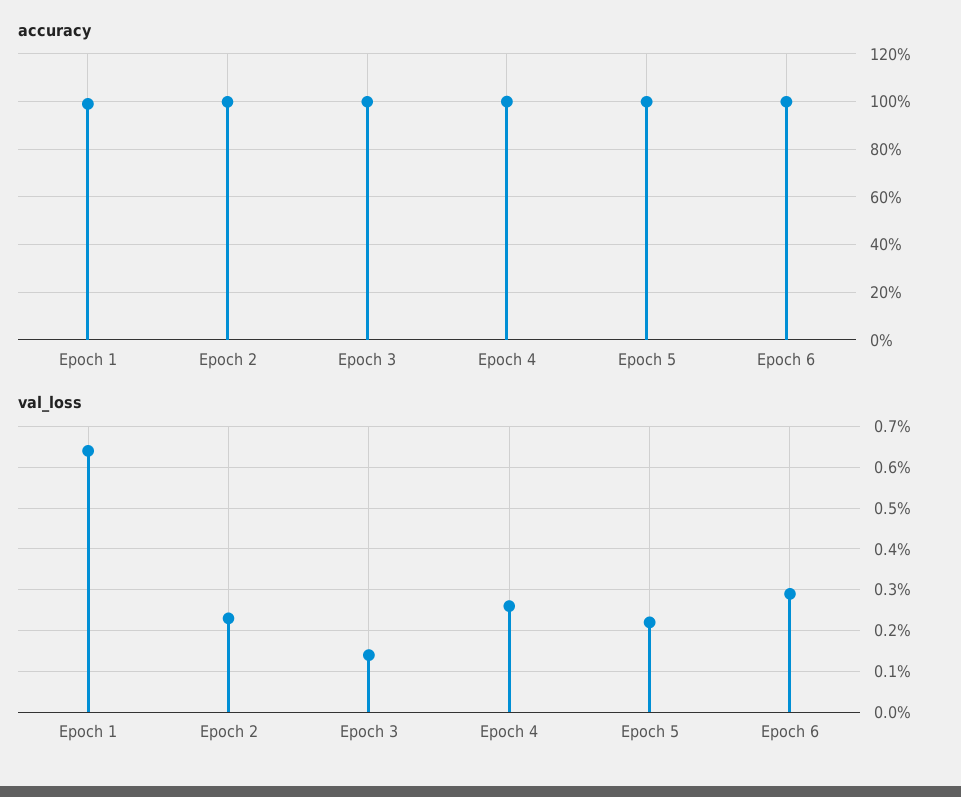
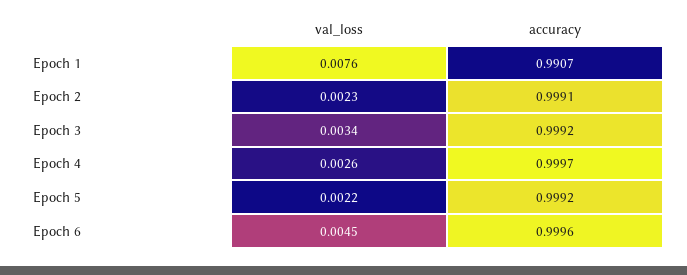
val_loss, Epoch 1: 0.0065 -> 0.0076
val_loss, Epoch 3: 0.0015 -> 0.0034
val_loss, Epoch 6: 0.003 -> 0.0045

